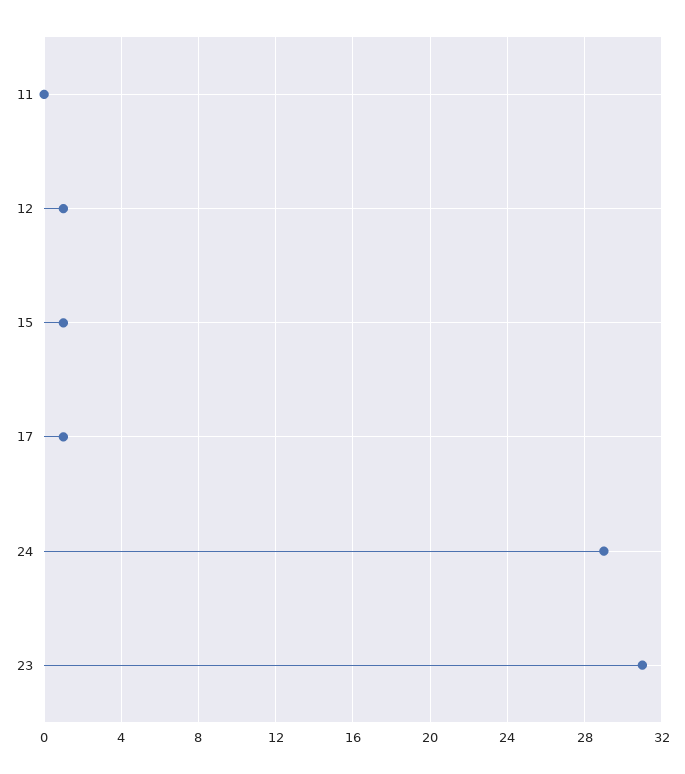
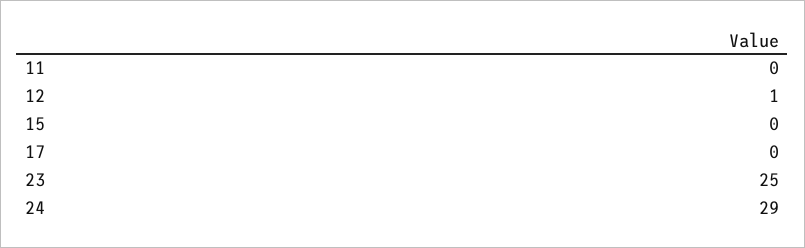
15: 1 -> 0
17: 1 -> 0
23: 31 -> 25

